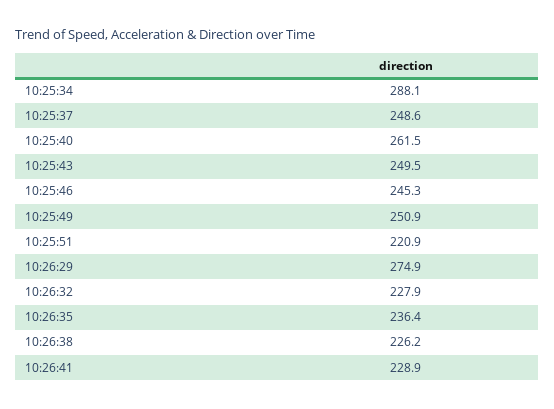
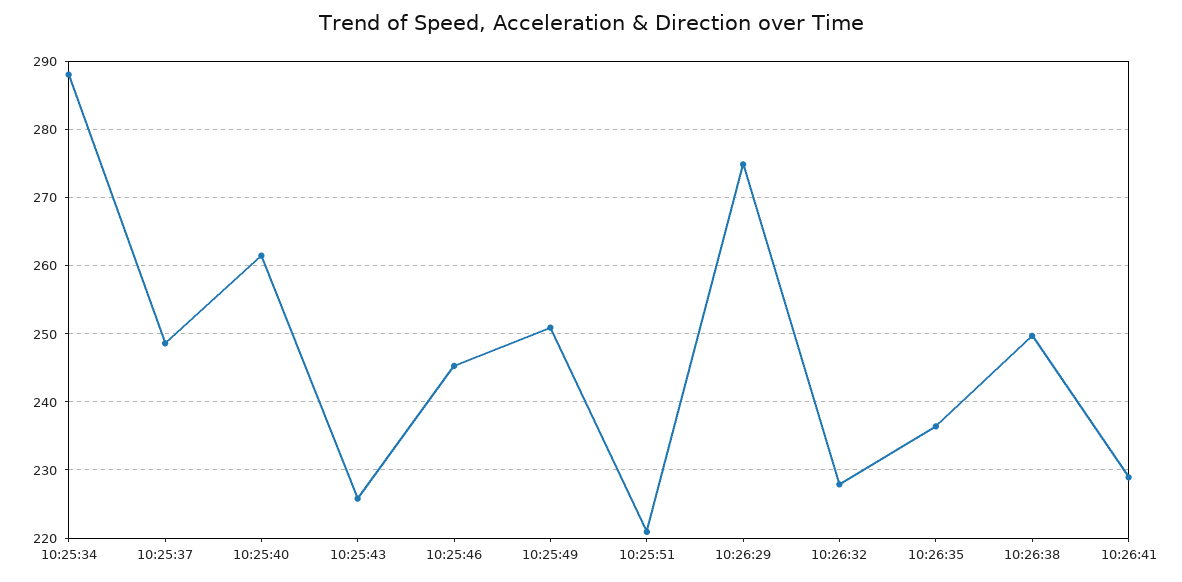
10:25:43: 249.5 -> 226
10:26:38: 226.2 -> 250

